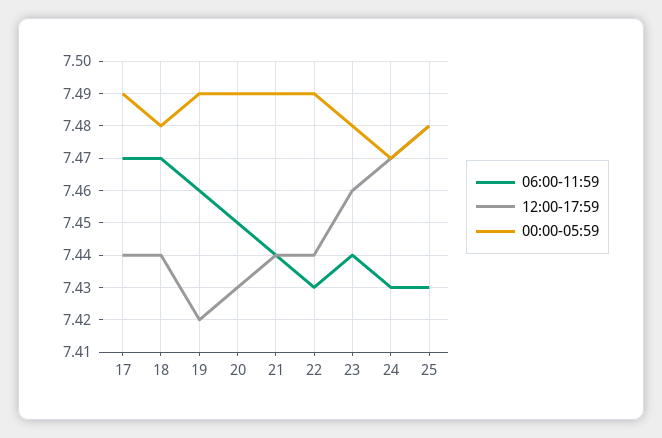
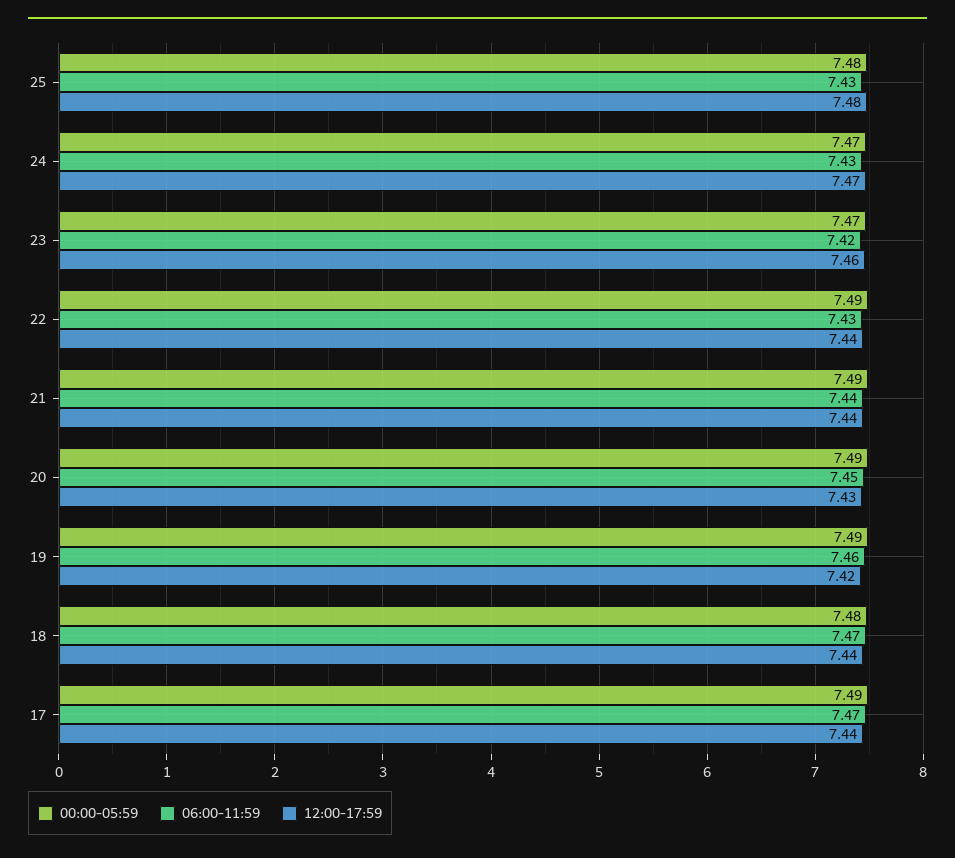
06:00-11:59, 23: 7.44 -> 7.42
00:00-05:59, 23: 7.48 -> 7.47

